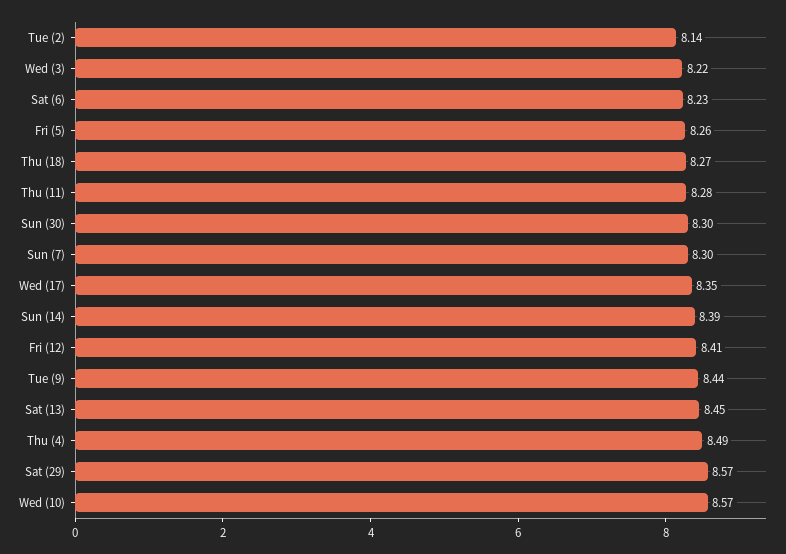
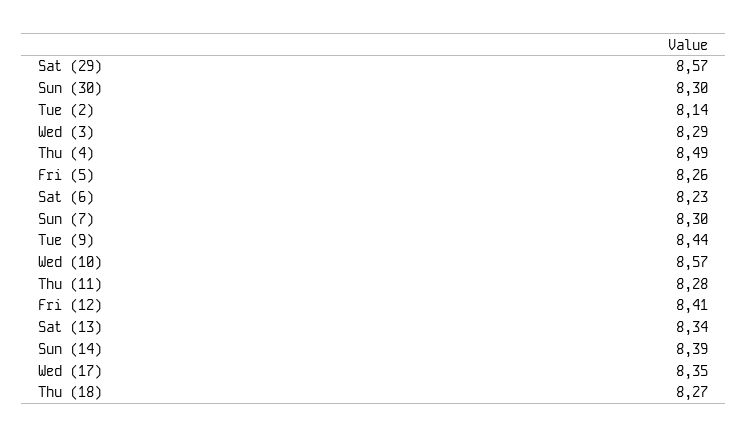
Wed (3): 8.22 -> 8.29
Sat (13): 8.45 -> 8.34

